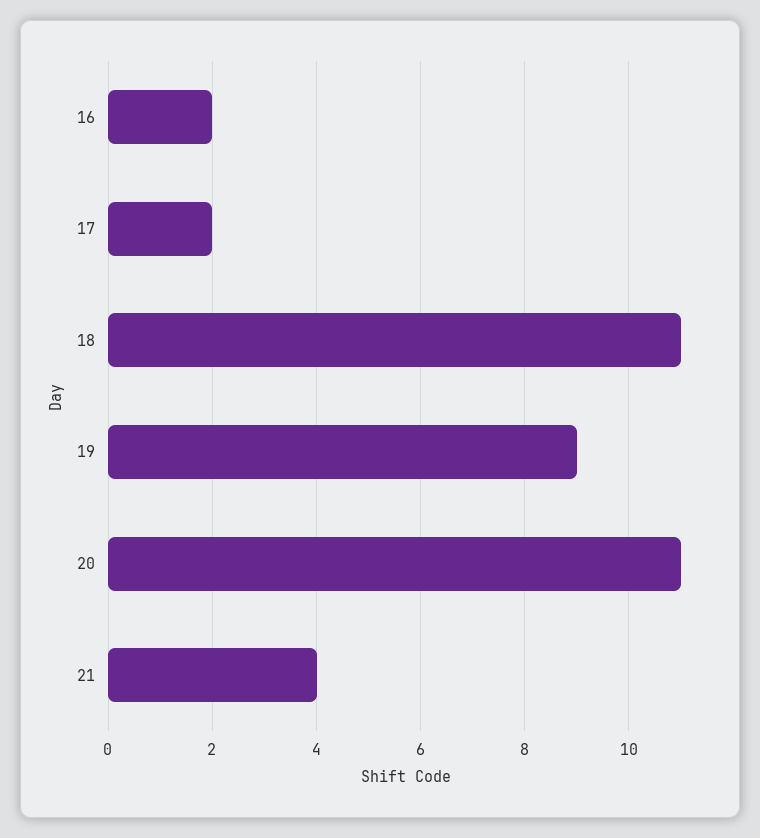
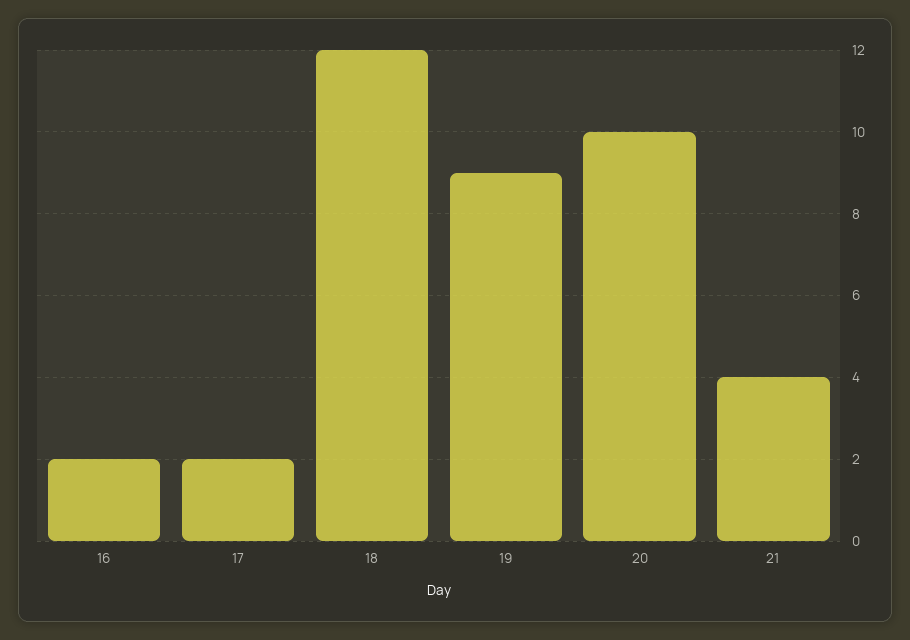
18: 11 -> 12
20: 11 -> 10

